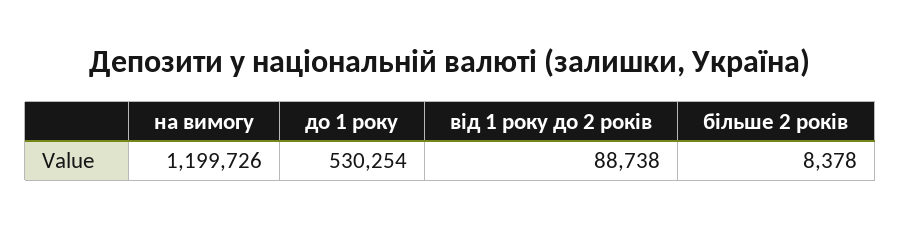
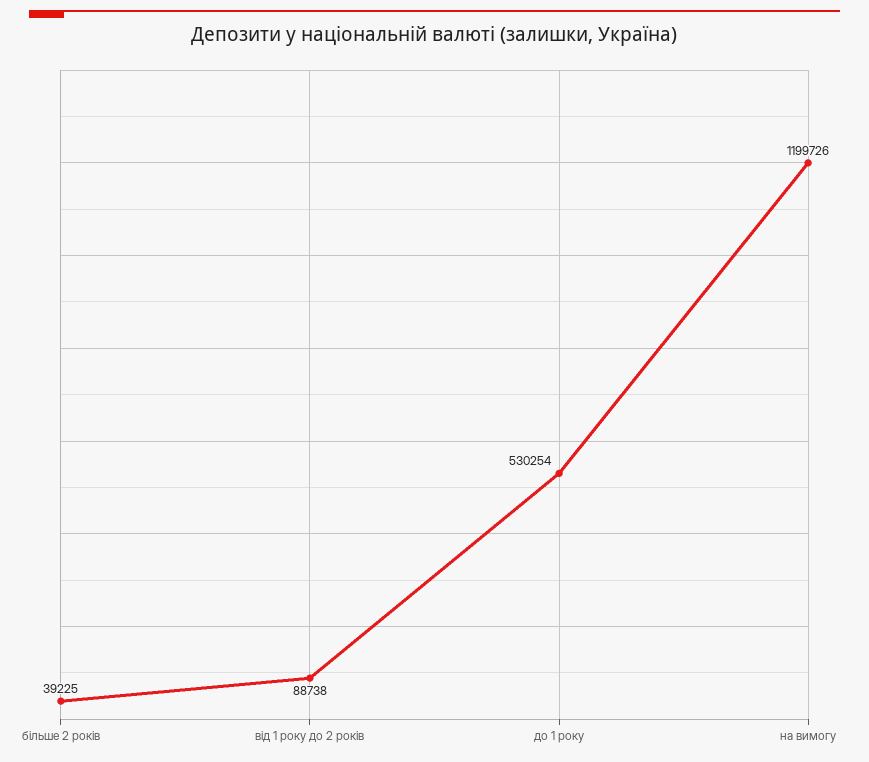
більше 2 років: 8378 -> 39225

